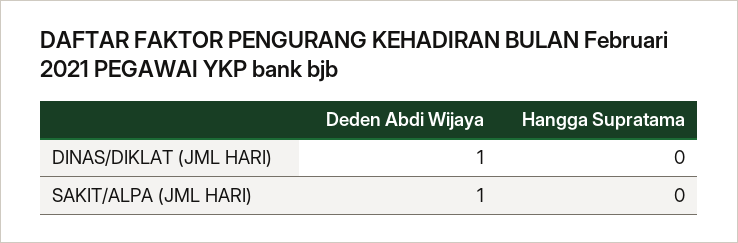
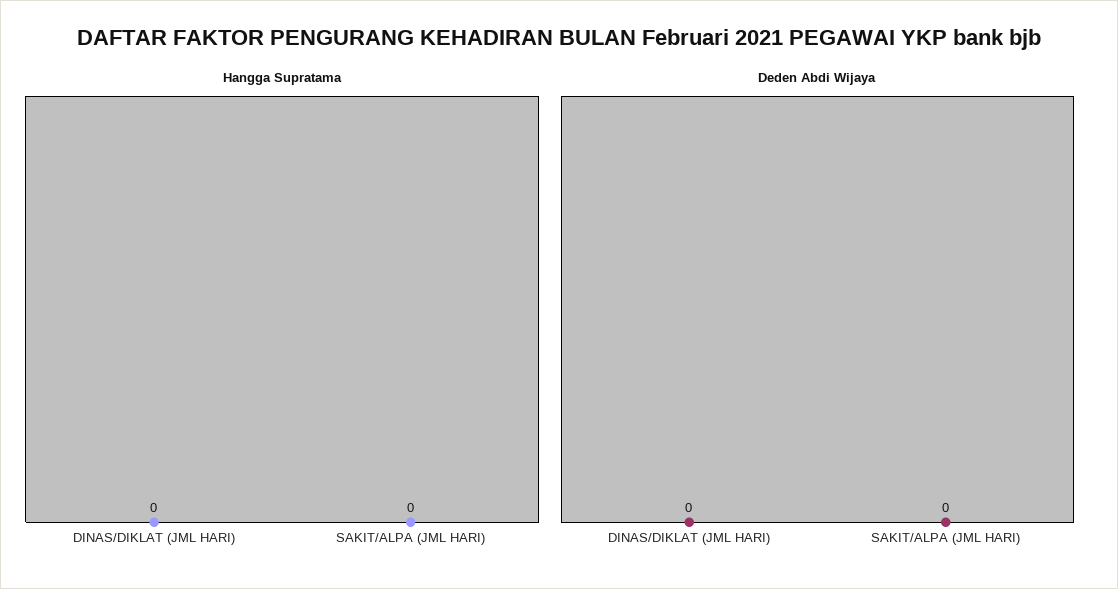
Deden Abdi Wijaya, DINAS/DIKLAT (JML HARI): 1 -> 0
Deden Abdi Wijaya, SAKIT/ALPA (JML HARI): 1 -> 0

